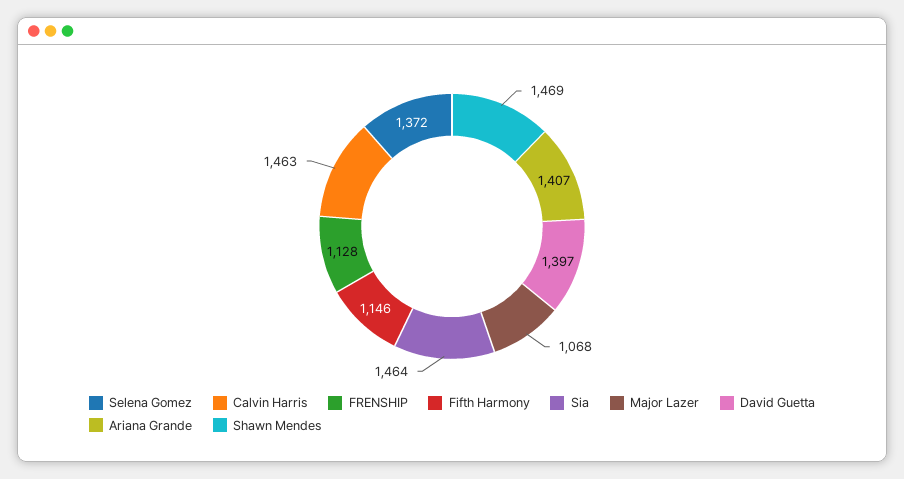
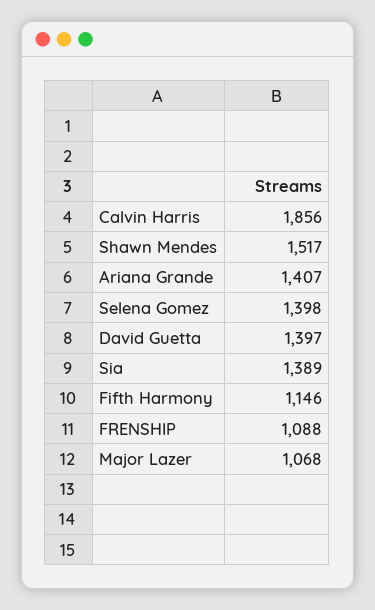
Selena Gomez: 1372 -> 1398
Calvin Harris: 1463 -> 1856
FRENSHIP: 1128 -> 1088
Sia: 1464 -> 1389
Shawn Mendes: 1469 -> 1517

